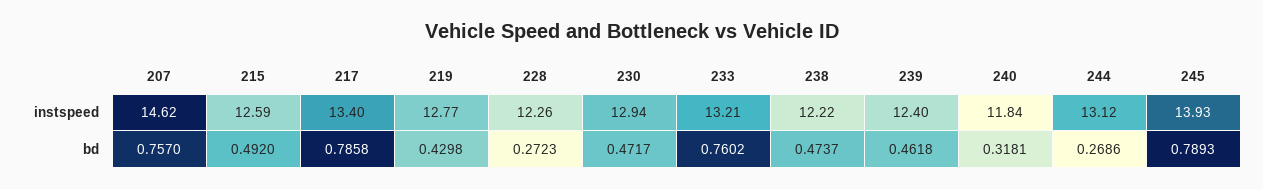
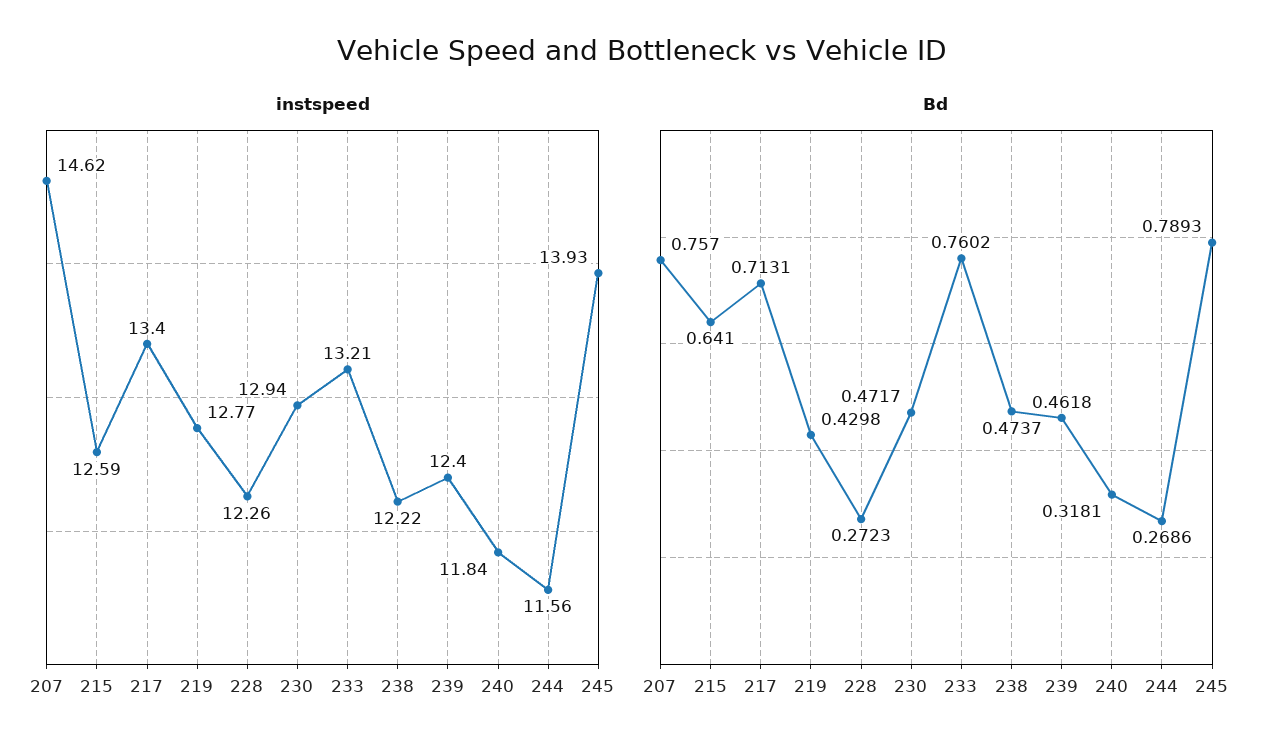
instspeed, 244: 13.12 -> 11.56
bd, 215: 0.492 -> 0.641
bd, 217: 0.7858 -> 0.7131

